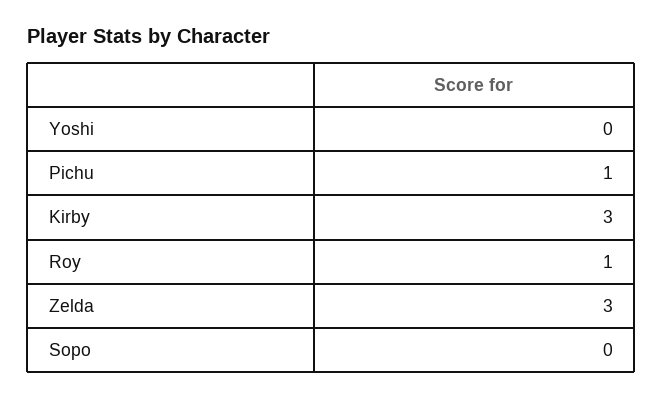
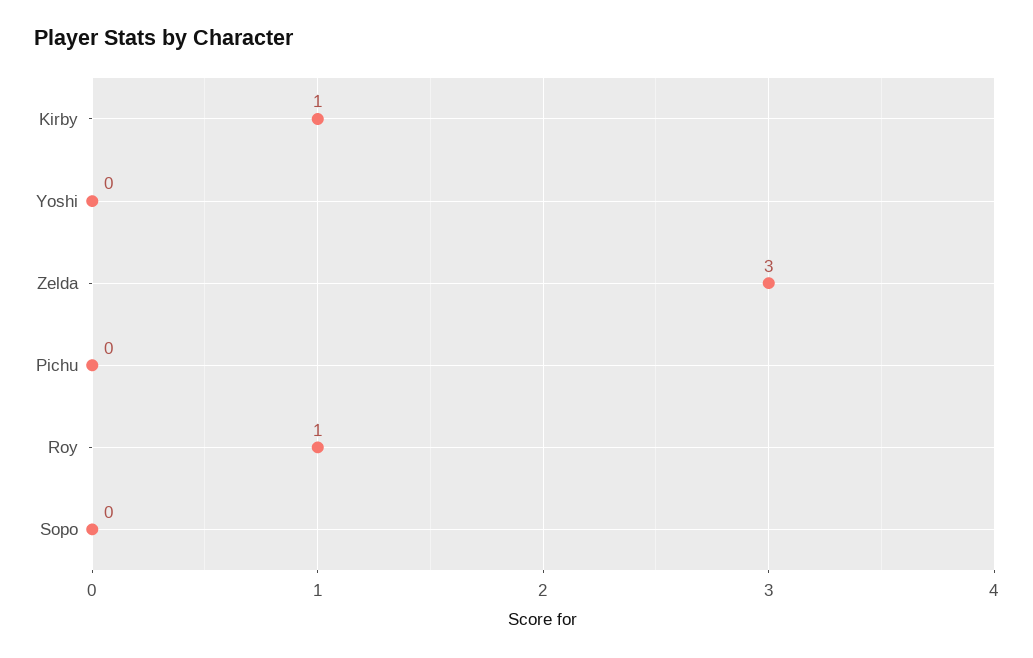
Pichu: 1 -> 0
Kirby: 3 -> 1

